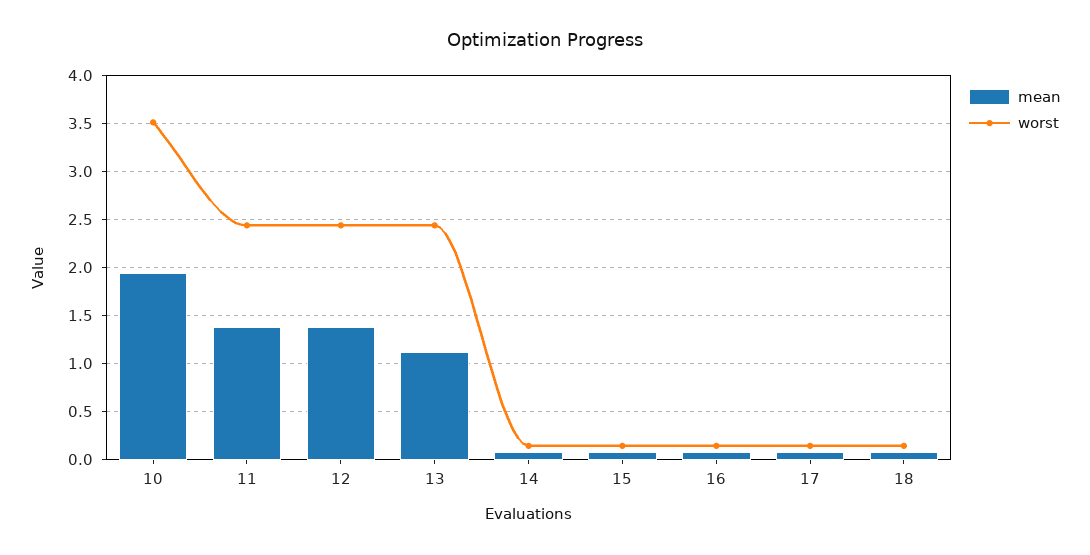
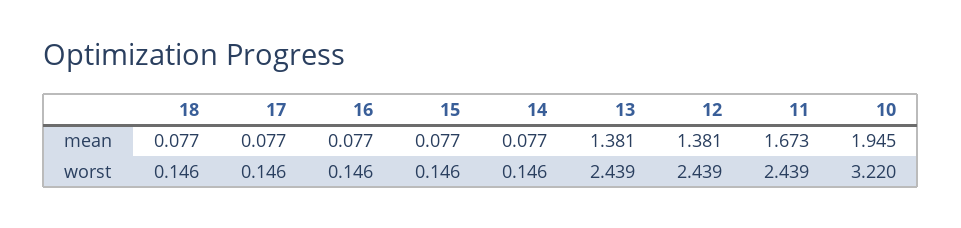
worst, 10: 3.5 -> 3.22
mean, 11: 1.4 -> 1.673
mean, 13: 1.1 -> 1.381

